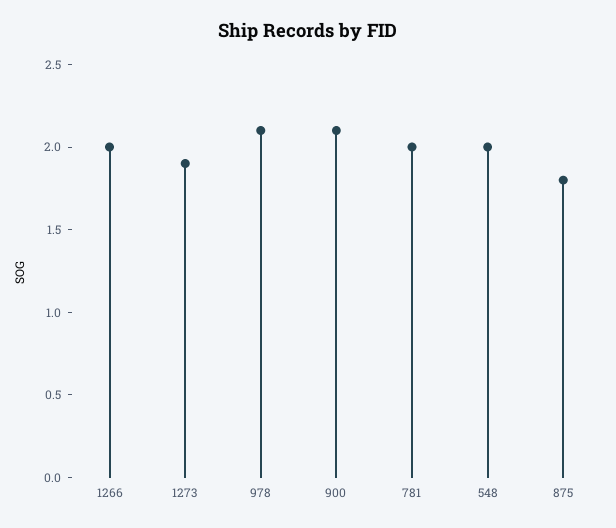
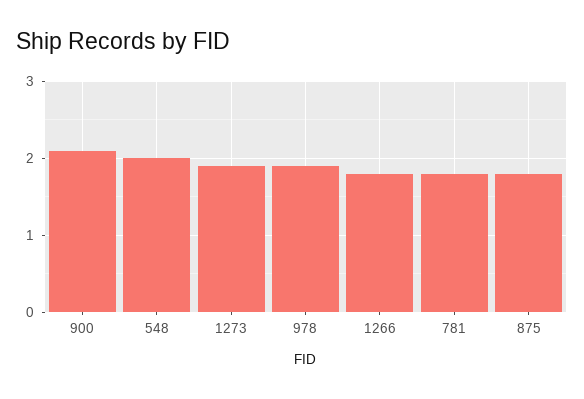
1266: 2 -> 1.8
978: 2.1 -> 1.9
781: 2 -> 1.8

